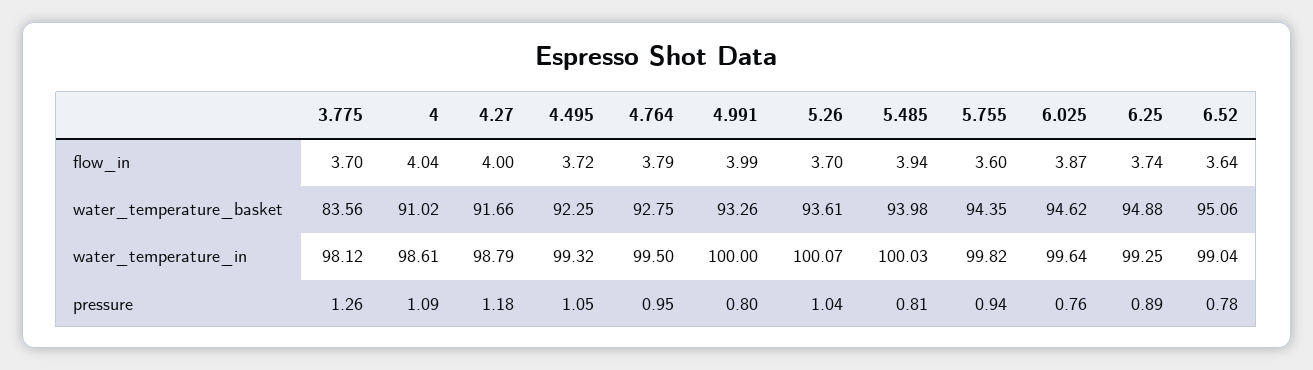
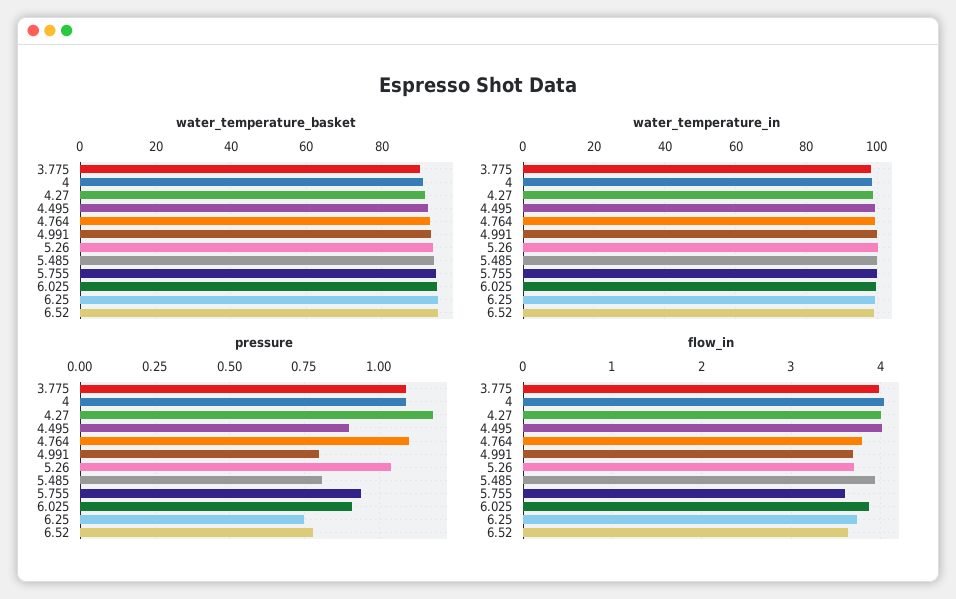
flow_in, 3.775: 3.7 -> 4
flow_in, 4.495: 3.72 -> 4
flow_in, 4.991: 3.99 -> 3.7
water_temperature_basket, 3.775: 83.56 -> 90
pressure, 3.775: 1.26 -> 1.1
pressure, 4.495: 1.05 -> 0.9
pressure, 4.764: 0.95 -> 1.1
pressure, 6.025: 0.76 -> 0.9
pressure, 6.25: 0.89 -> 0.75

